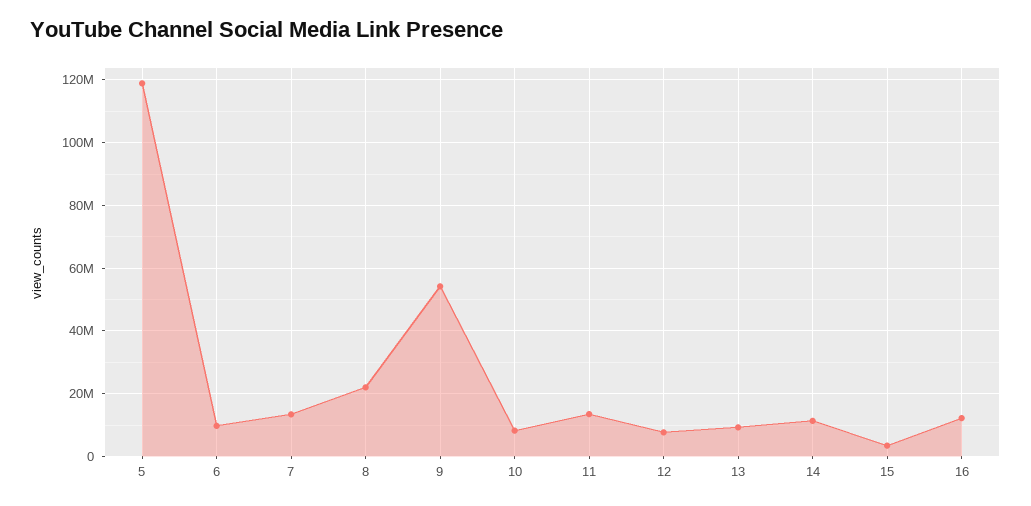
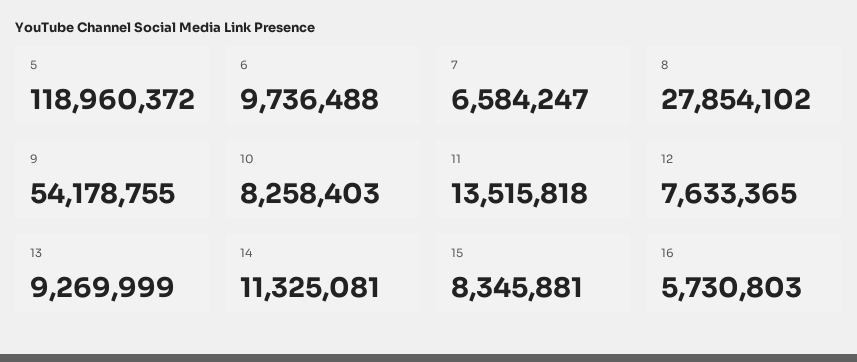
7: 14000000 -> 6584247
8: 22000000 -> 27854102
15: 4000000 -> 8345881
16: 12000000 -> 5730803

